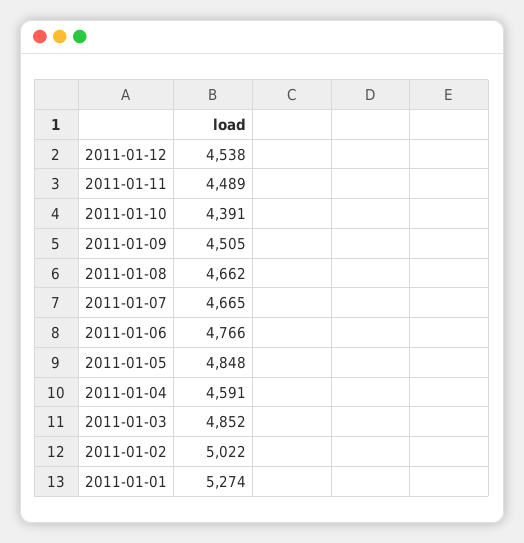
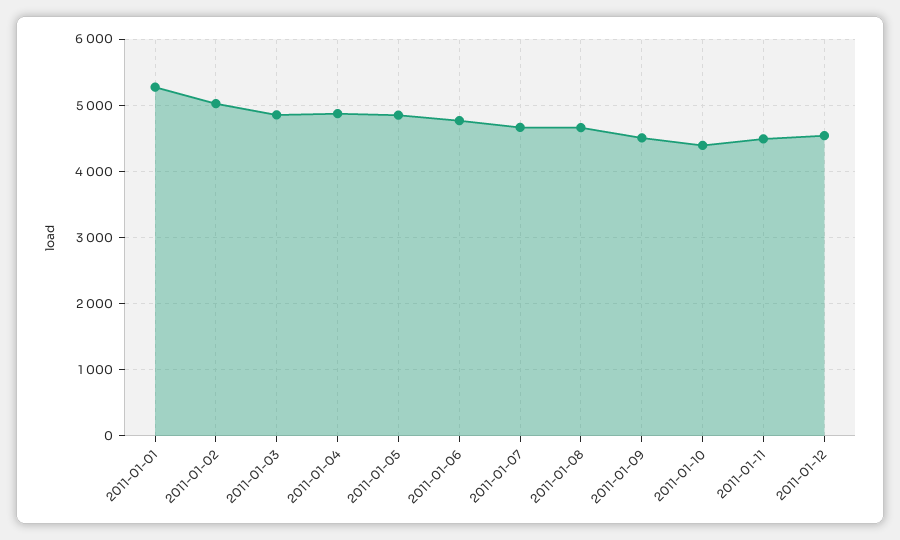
2011-01-04: 4591 -> 4900

